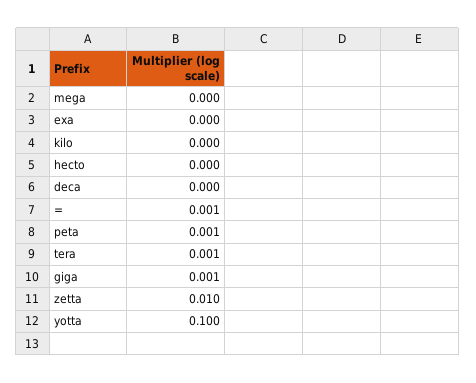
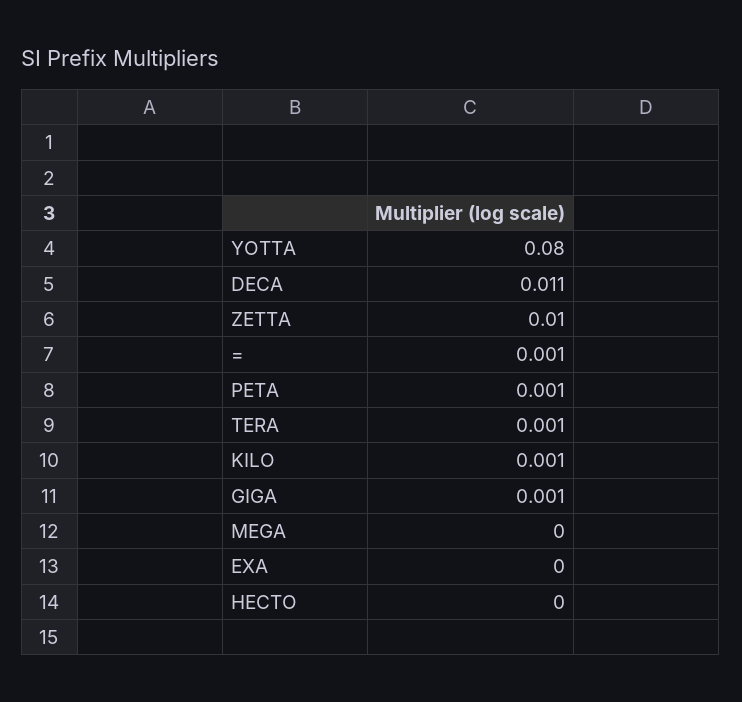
kilo: 0 -> 0.001
deca: 0 -> 0.011
yotta: 0.1 -> 0.08

